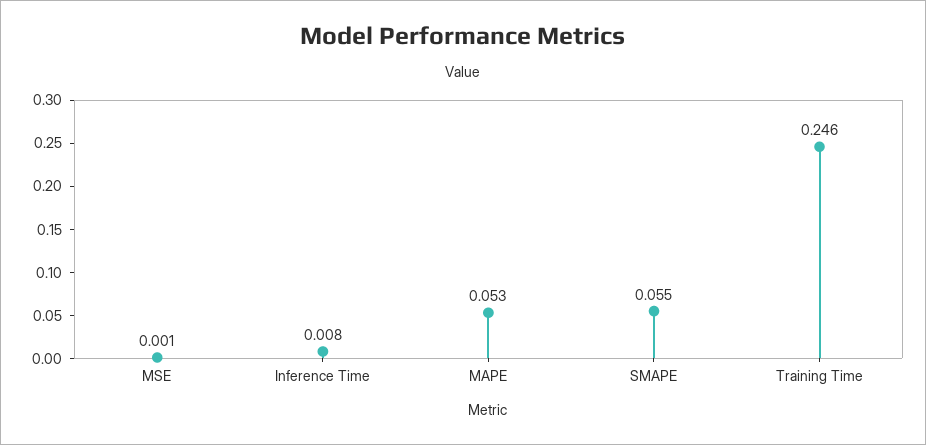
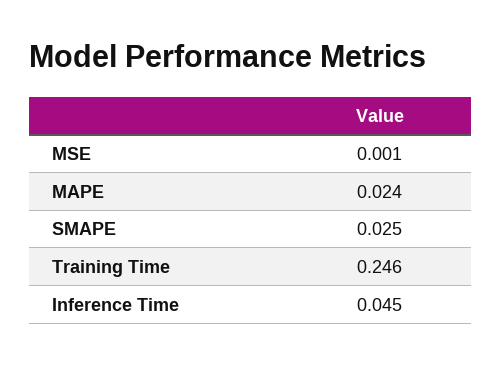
Inference Time: 0.008 -> 0.045
MAPE: 0.053 -> 0.024
SMAPE: 0.055 -> 0.025

